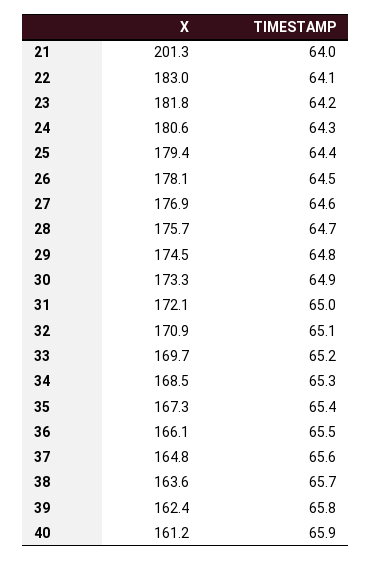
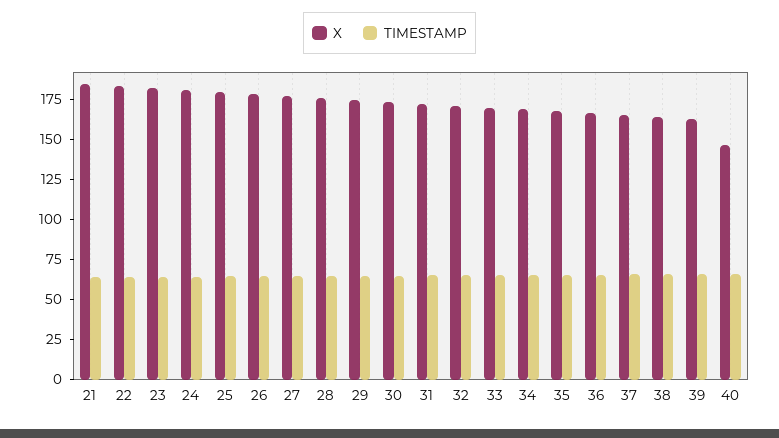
X, 21: 201.3 -> 185
X, 40: 161.2 -> 145

